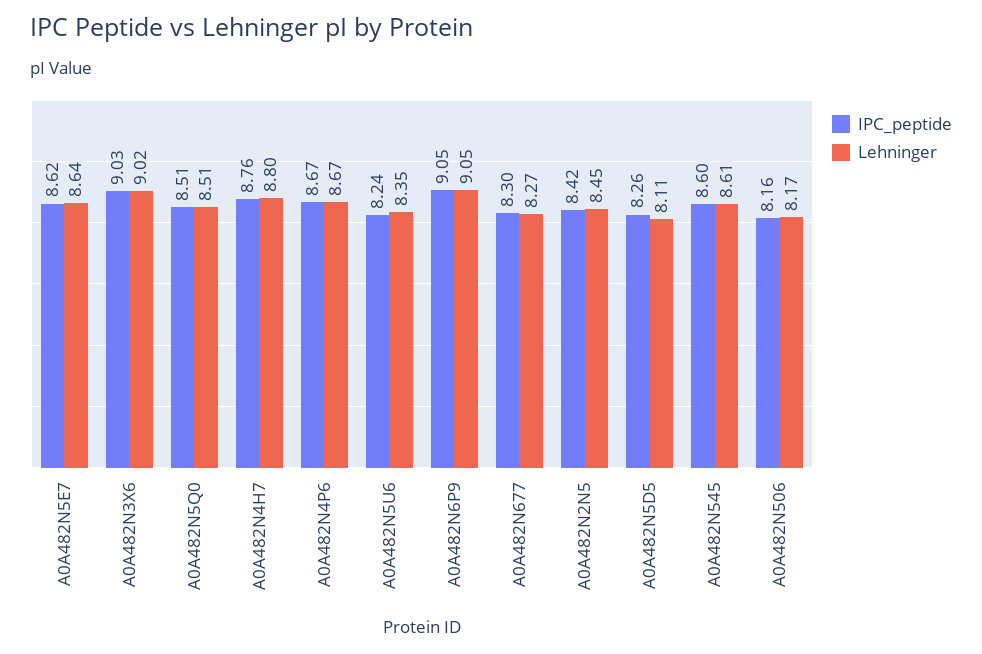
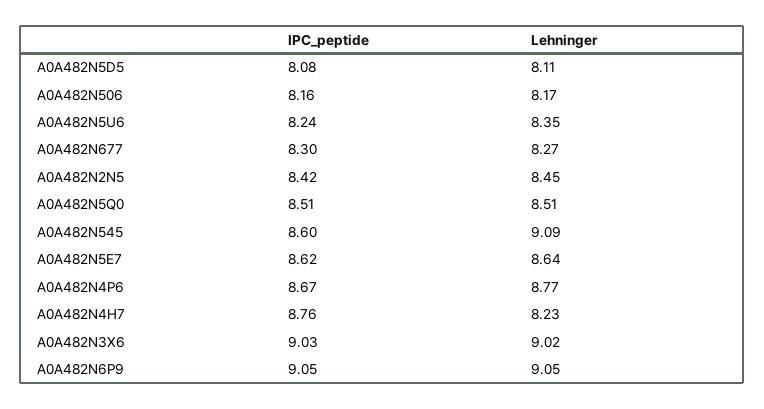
Lehninger, A0A482N4H7: 8.8 -> 8.23
Lehninger, A0A482N4P6: 8.67 -> 8.77
IPC_peptide, A0A482N5D5: 8.26 -> 8.08
Lehninger, A0A482N545: 8.61 -> 9.09

